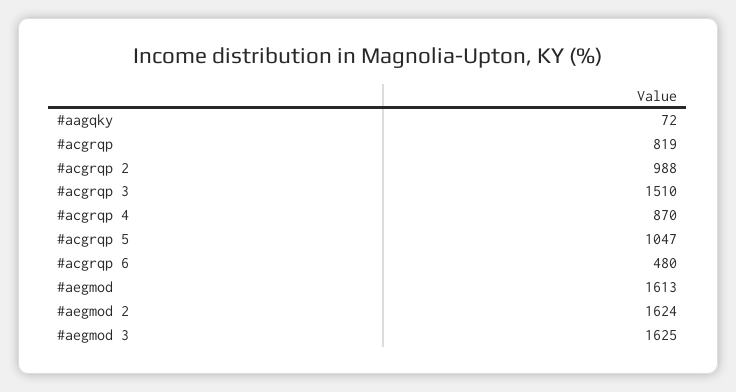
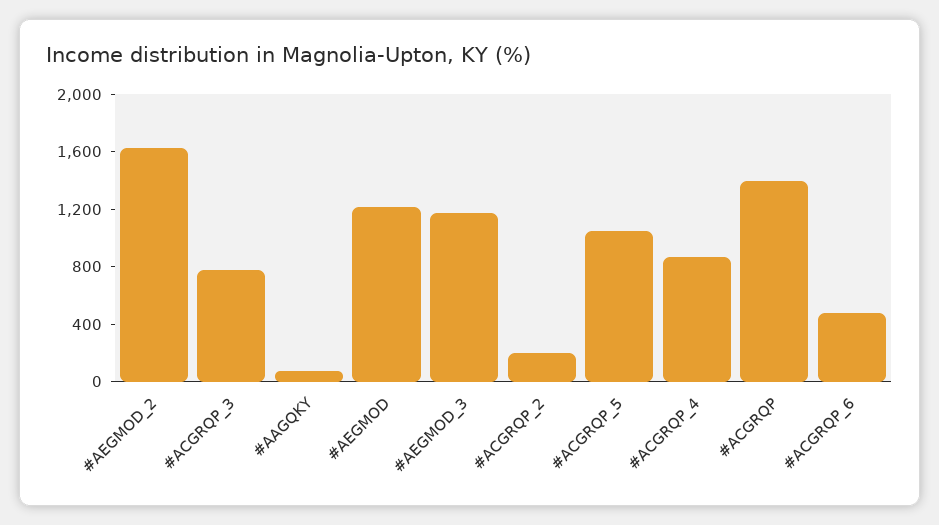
#acgrqp: 819 -> 1400
#acgrqp 2: 988 -> 200
#acgrqp 3: 1510 -> 800
#aegmod: 1613 -> 1200
#aegmod 3: 1625 -> 1200

